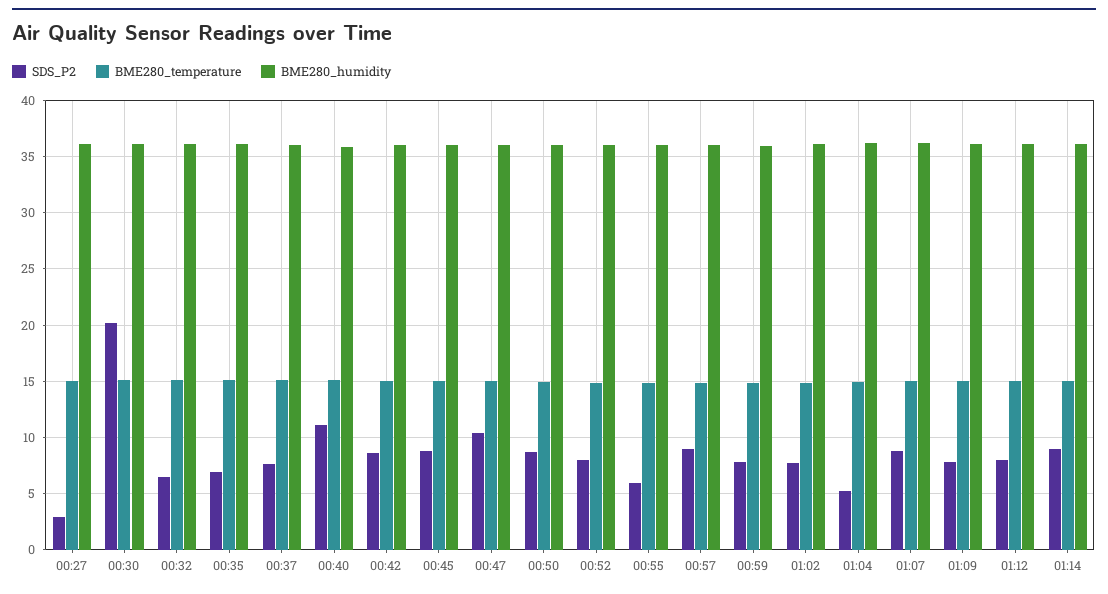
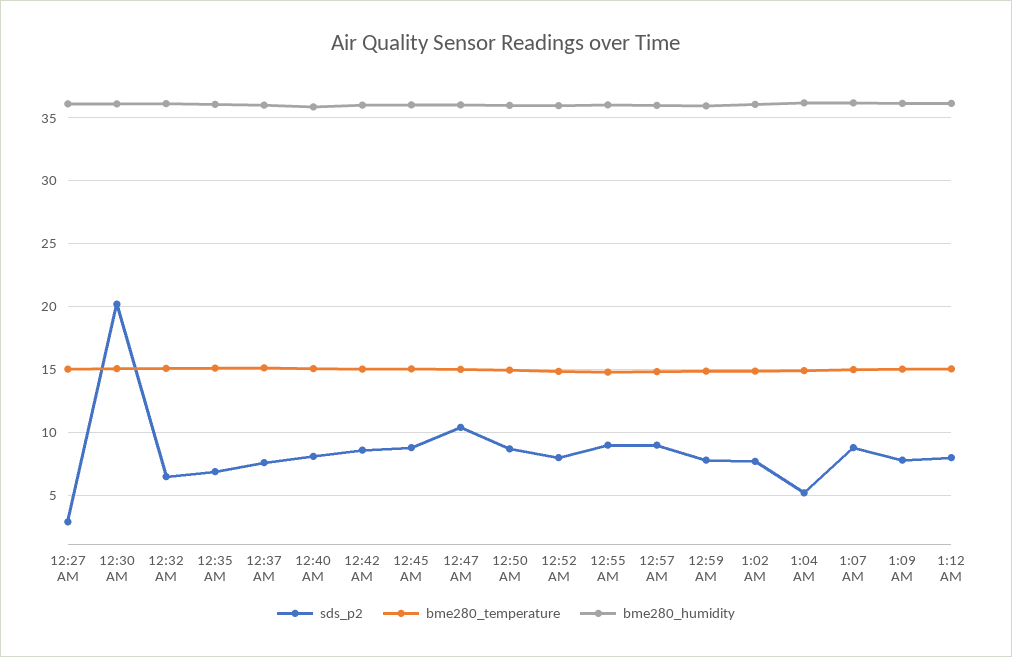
SDS_P2, 00:40: 11 -> 8
SDS_P2, 00:55: 6 -> 9
SDS_P2, 01:14: 9 -> none
BME280_temperature, 01:14: 15 -> none
BME280_humidity, 01:14: 36 -> none

